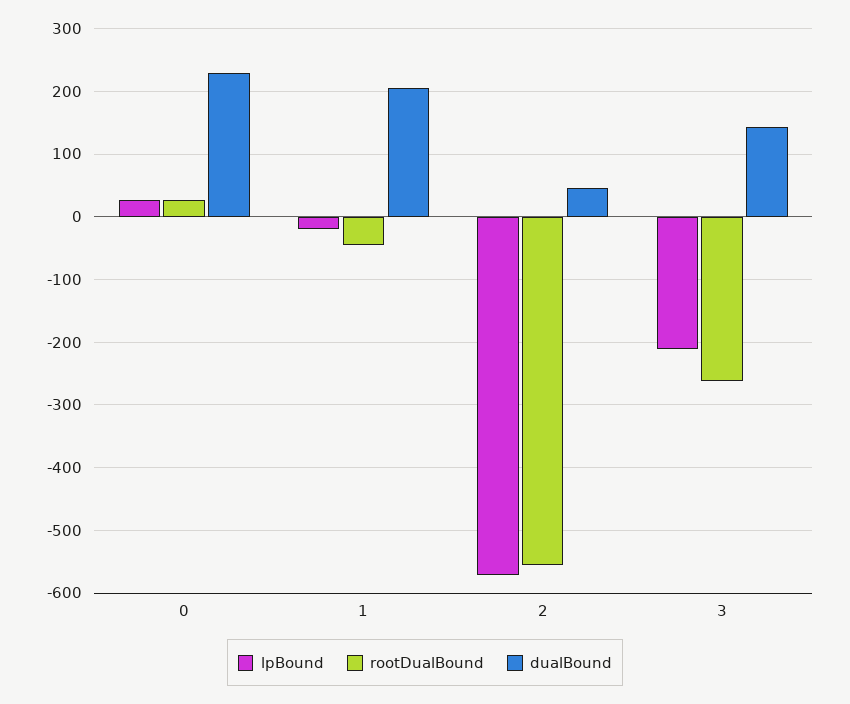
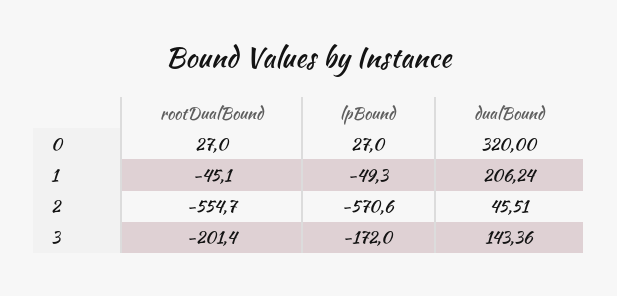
dualBound, 0: 230 -> 320
lpBound, 1: -20 -> -49.3
lpBound, 3: -210 -> -172
rootDualBound, 3: -260 -> -201.4

